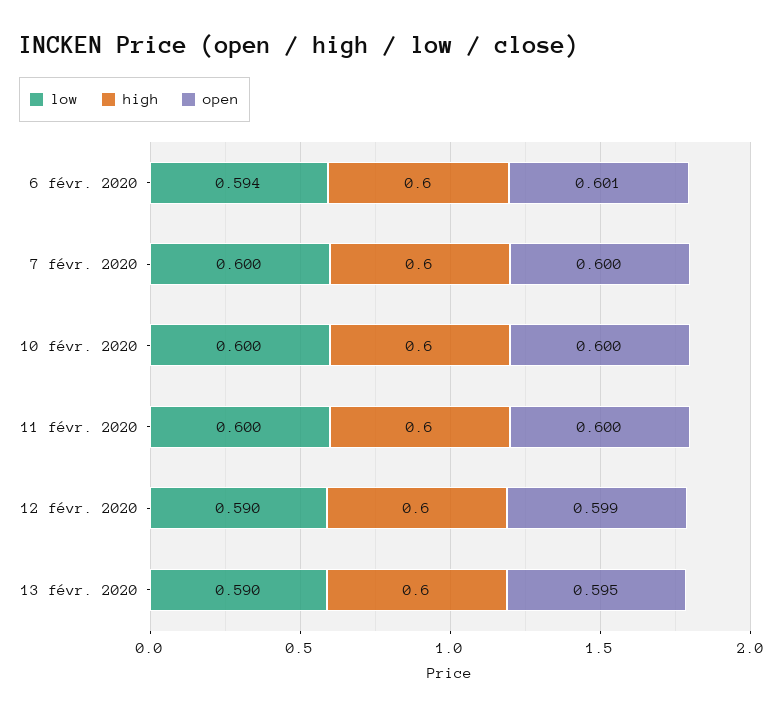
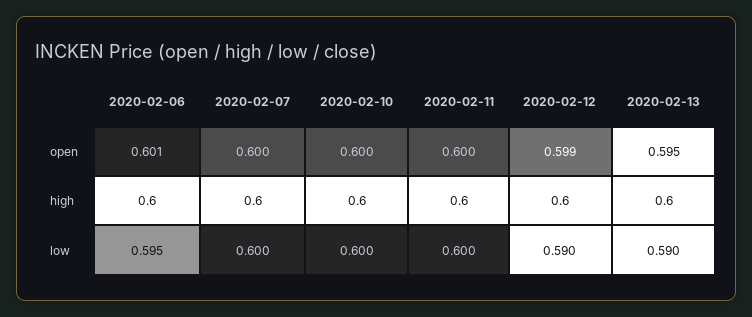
low, 6 févr. 2020: 0.594 -> 0.595

